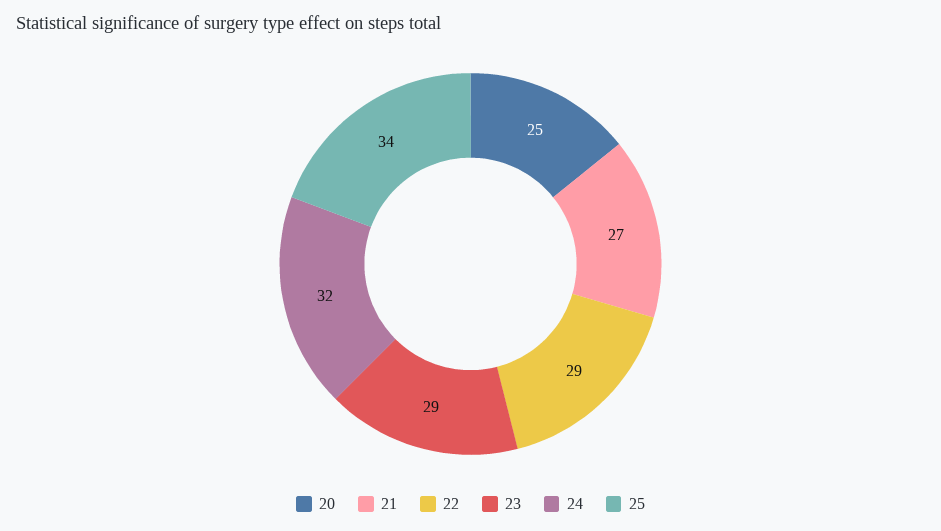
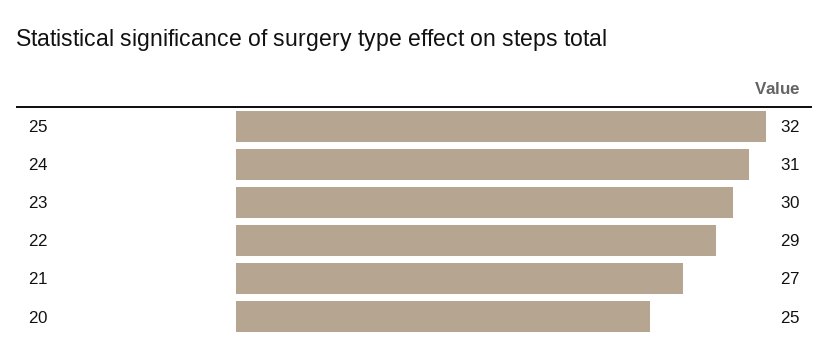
23: 29 -> 30
24: 32 -> 31
25: 34 -> 32

